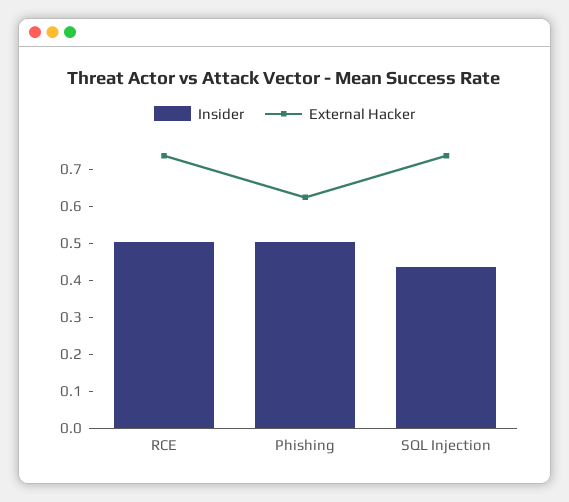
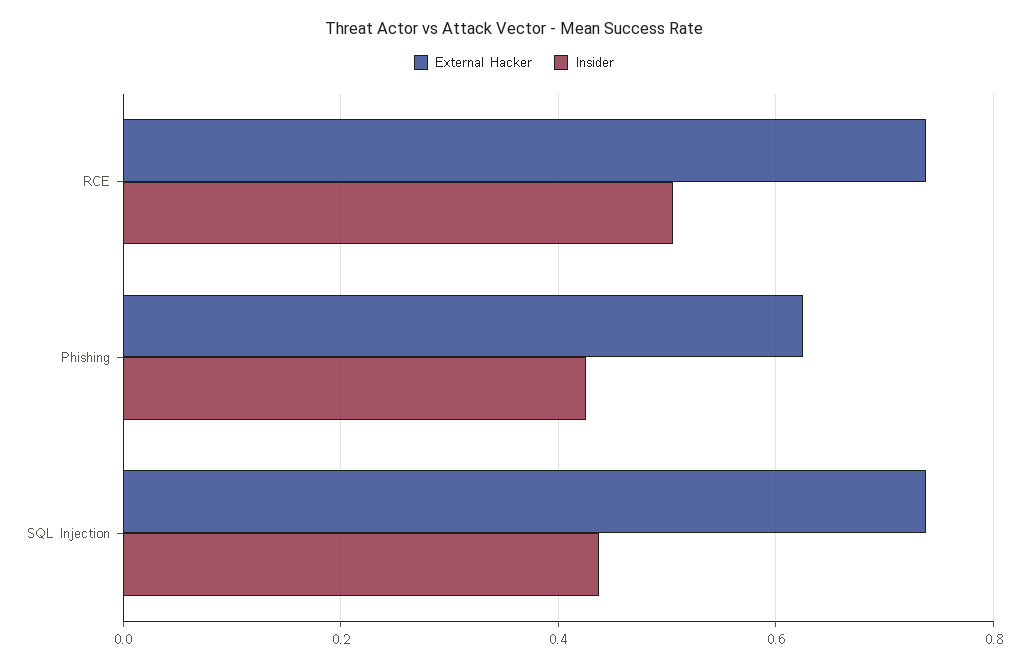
Insider, Phishing: 0.5 -> 0.42

